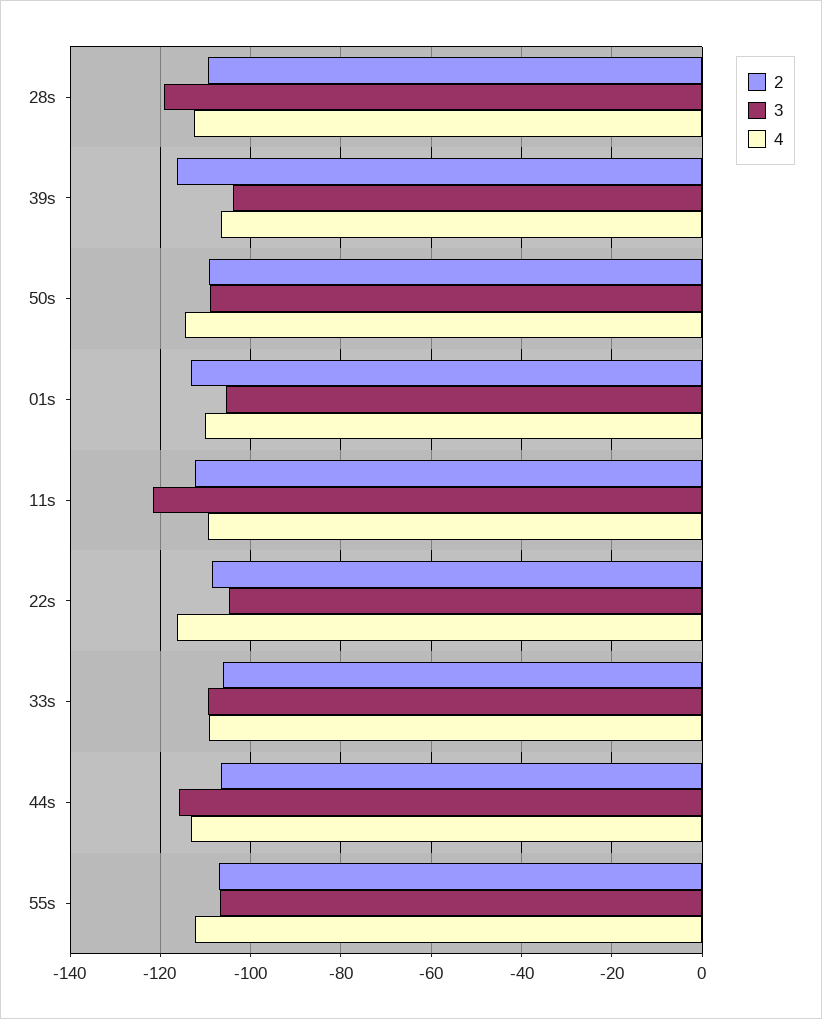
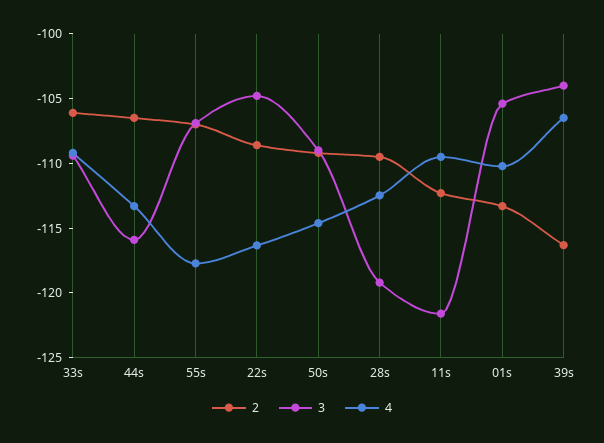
4, 55s: -112 -> -118

